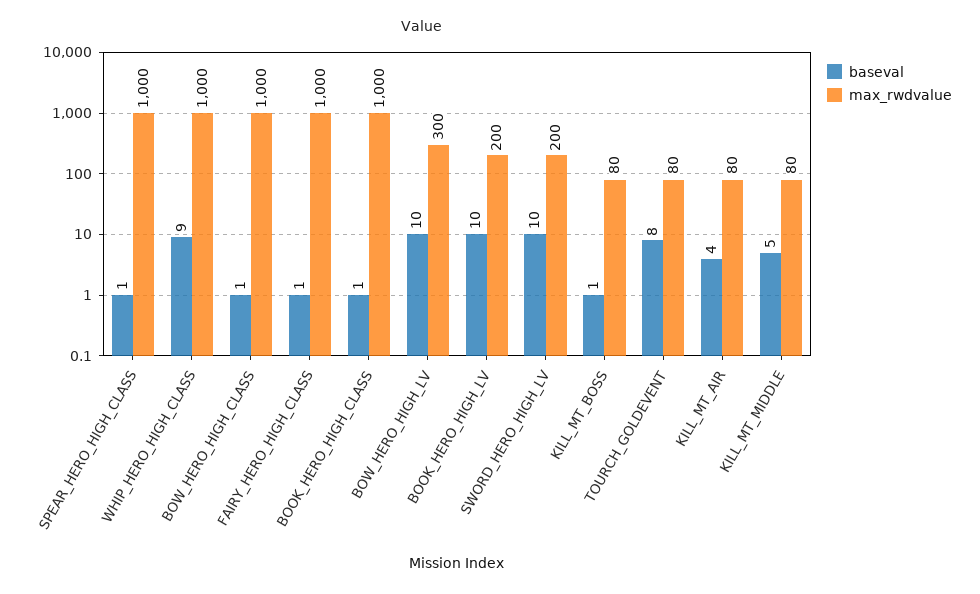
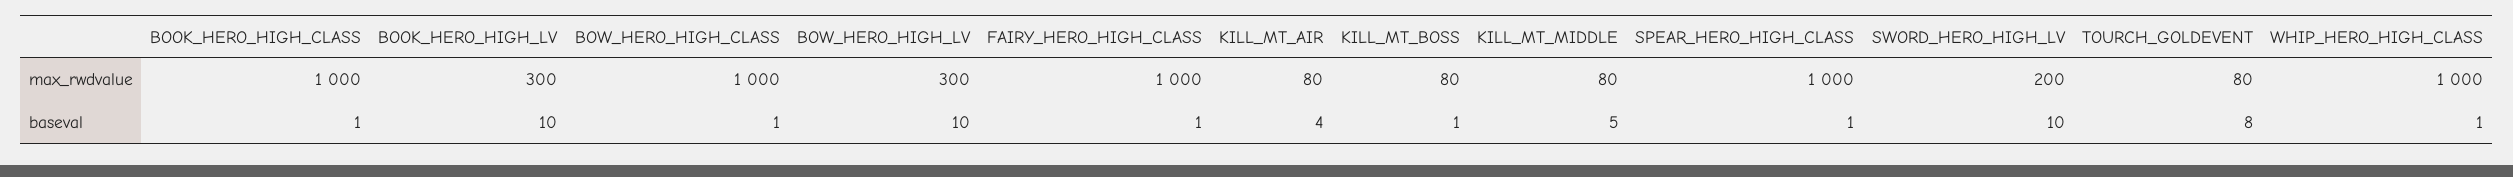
baseval, WHIP_HERO_HIGH_CLASS: 9 -> 1
max_rwdvalue, BOOK_HERO_HIGH_LV: 200 -> 300

